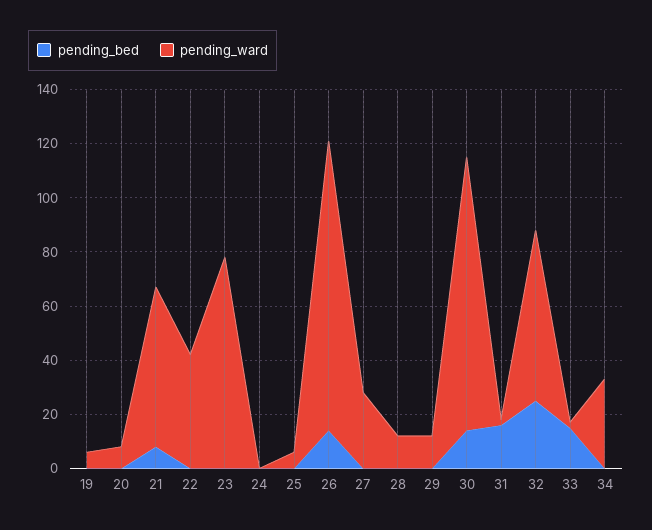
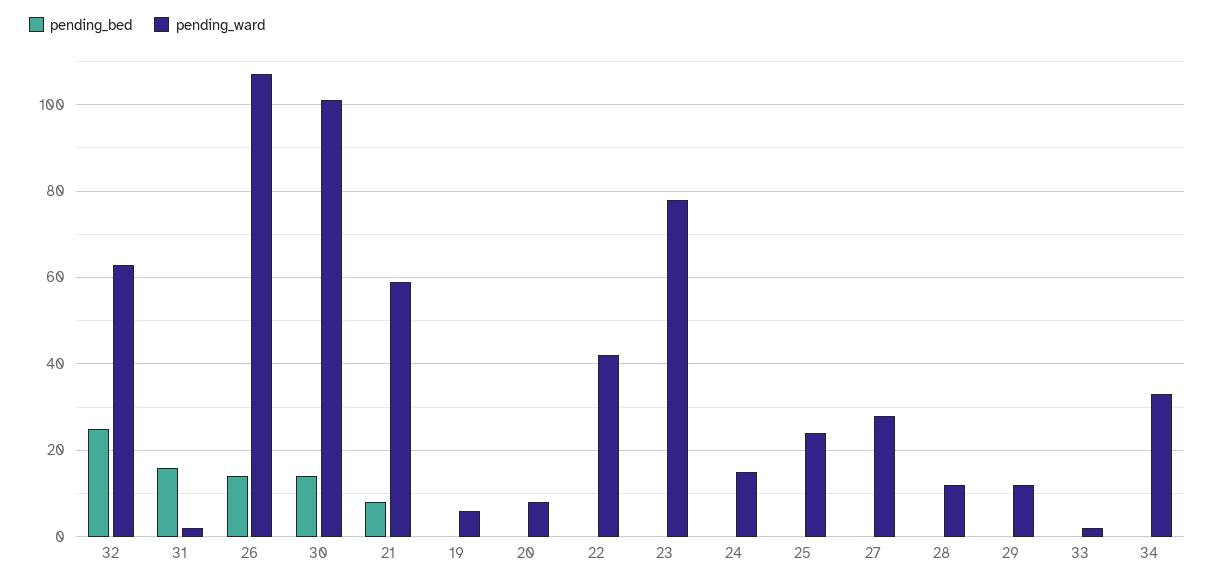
pending_ward, 24: 0 -> 15
pending_ward, 25: 5 -> 25
pending_bed, 33: 15 -> 0

